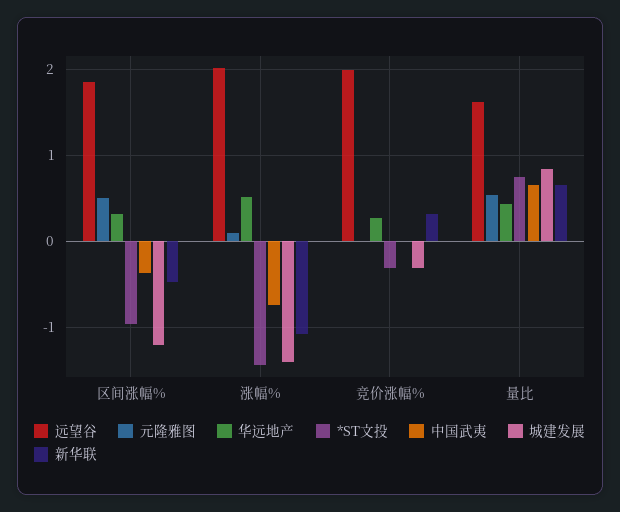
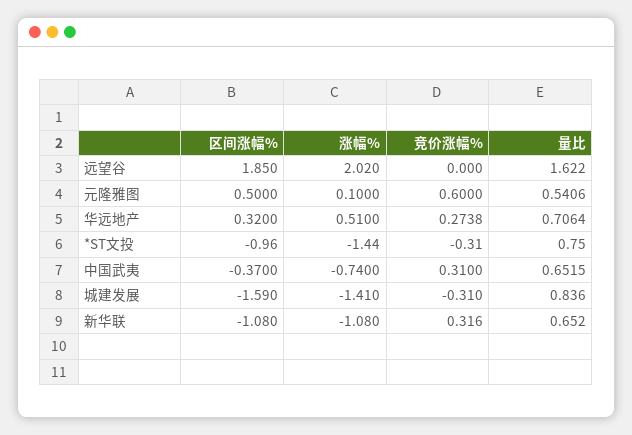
城建发展, 区间涨幅%: -1.2 -> -1.59
新华联, 区间涨幅%: -0.5 -> -1.08
远望谷, 竞价涨幅%: 2 -> 0
元隆雅图, 竞价涨幅%: 0 -> 0.6
中国武夷, 竞价涨幅%: 0 -> 0.31
华远地产, 量比: 0.4 -> 0.7064

